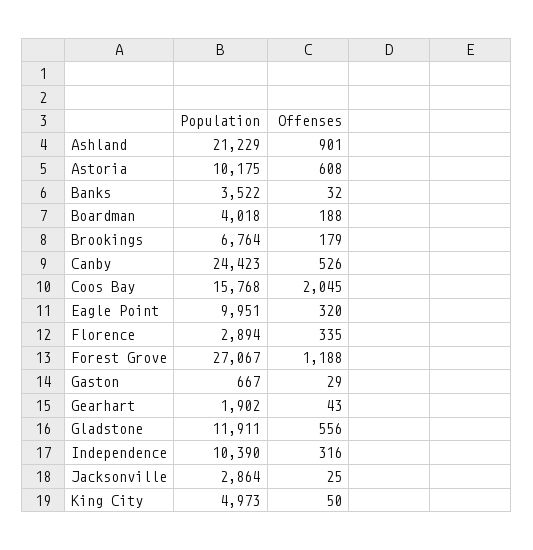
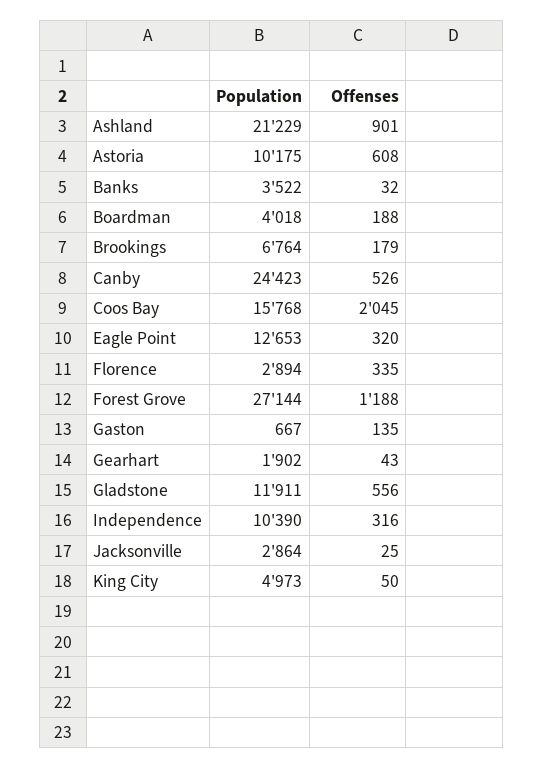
Population, Eagle Point: 9951 -> 12653
Population, Forest Grove: 27067 -> 27144
Offenses, Gaston: 29 -> 135

